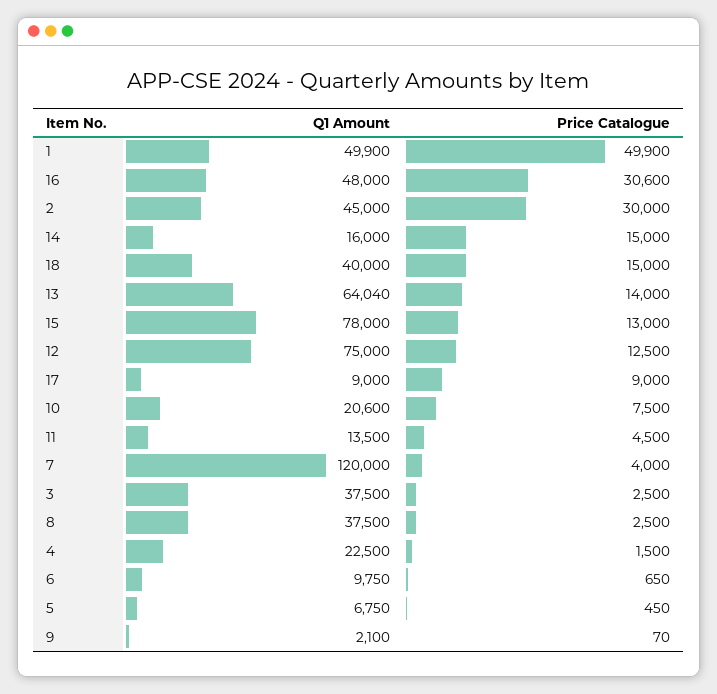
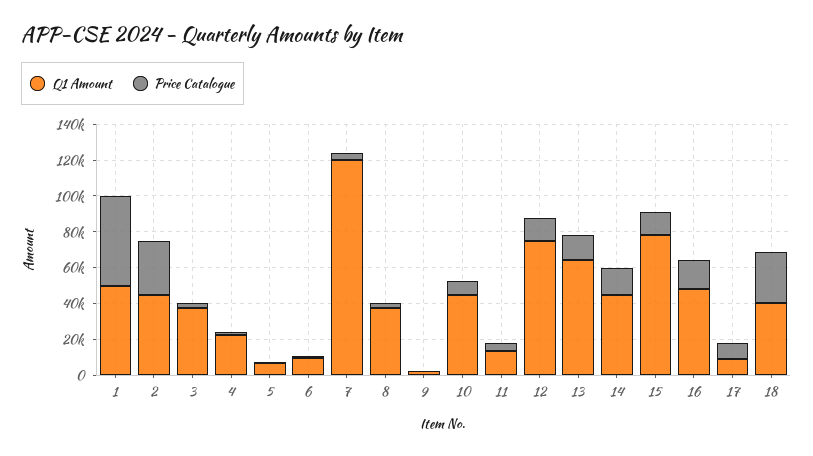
Price Catalogue, 16: 30600 -> 15000
Q1 Amount, 14: 16000 -> 45000
Price Catalogue, 18: 15000 -> 30000
Q1 Amount, 10: 20600 -> 45000

